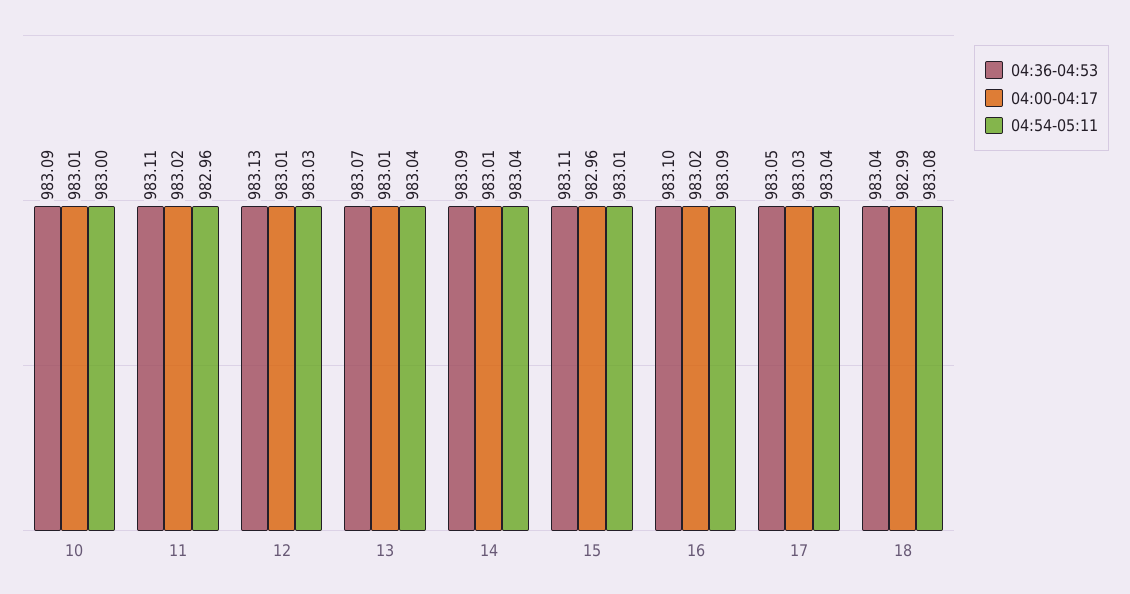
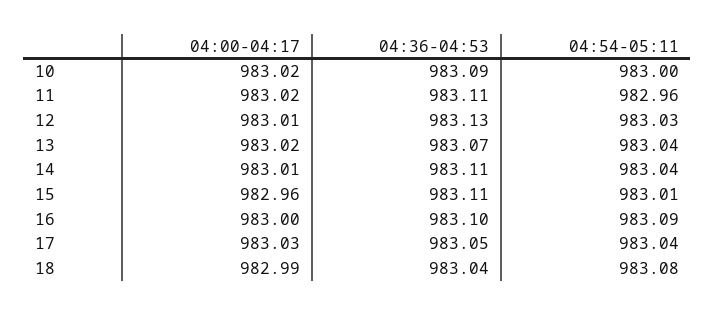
04:00-04:17, 10: 983.01 -> 983.02
04:00-04:17, 13: 983.01 -> 983.02
04:36-04:53, 14: 983.09 -> 983.11
04:00-04:17, 16: 983.02 -> 983

